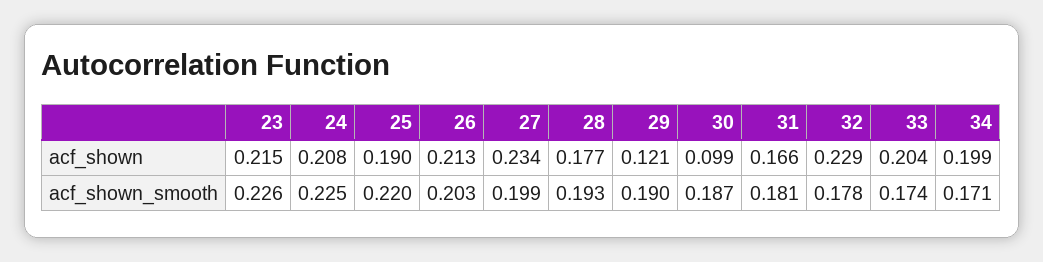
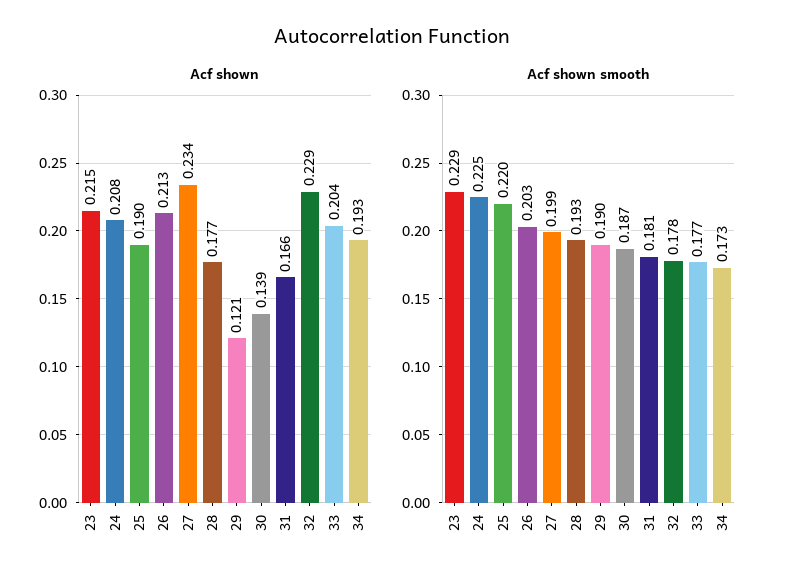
acf_shown, 30: 0.099 -> 0.139
acf_shown, 34: 0.199 -> 0.193
acf_shown_smooth, 23: 0.226 -> 0.229
acf_shown_smooth, 33: 0.174 -> 0.177
acf_shown_smooth, 34: 0.171 -> 0.173

